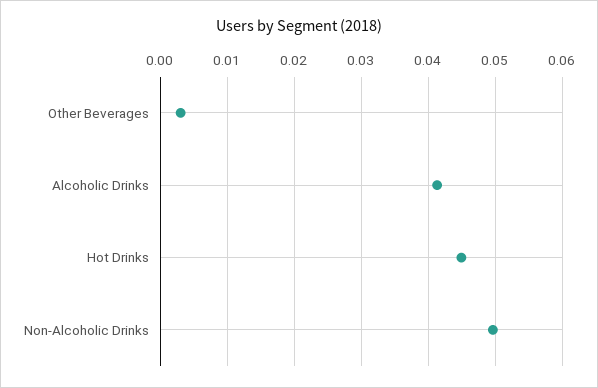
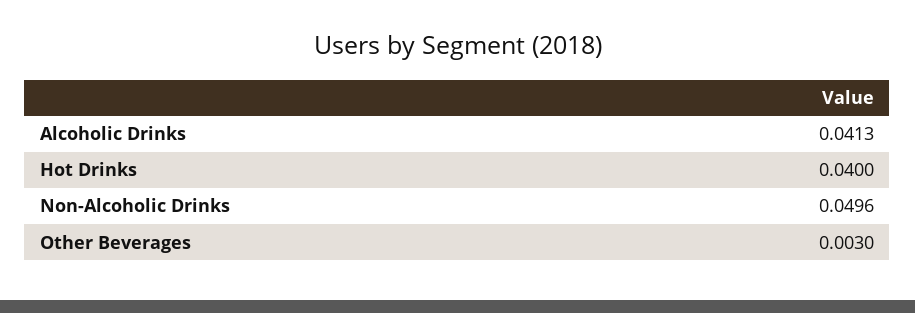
Hot Drinks: 0.045 -> 0.04

